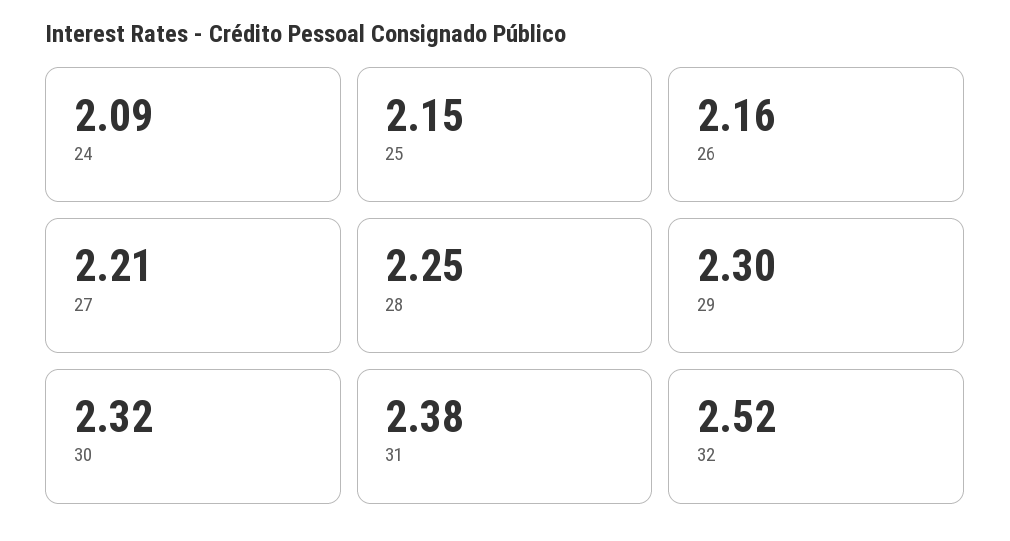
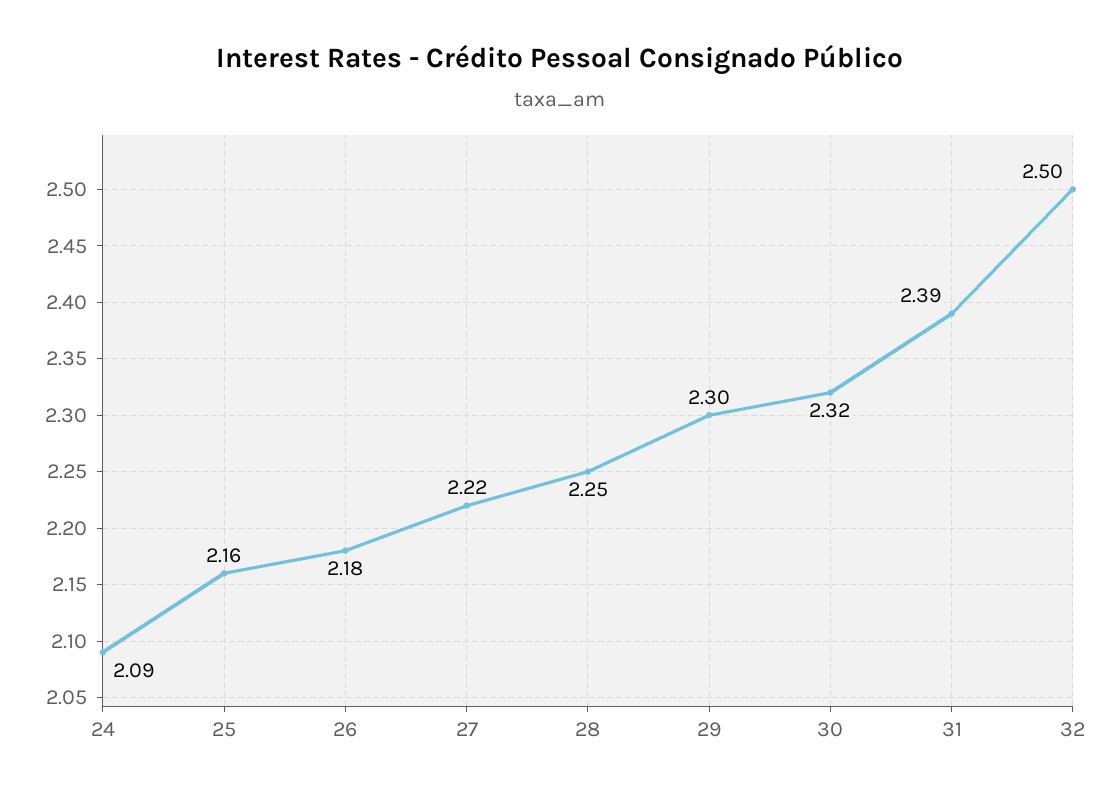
25: 2.15 -> 2.16
26: 2.16 -> 2.18
27: 2.21 -> 2.22
31: 2.38 -> 2.39
32: 2.52 -> 2.5

